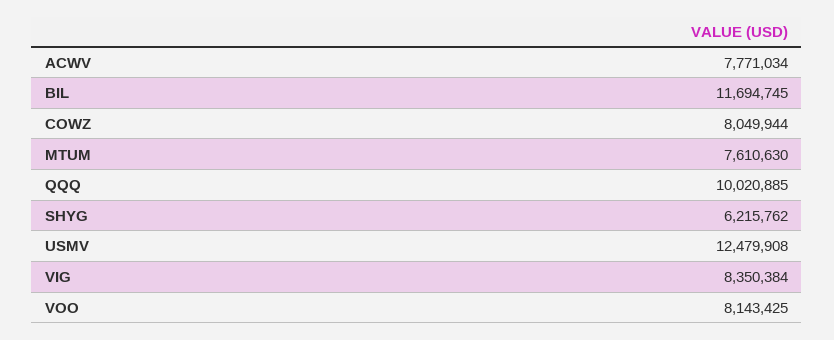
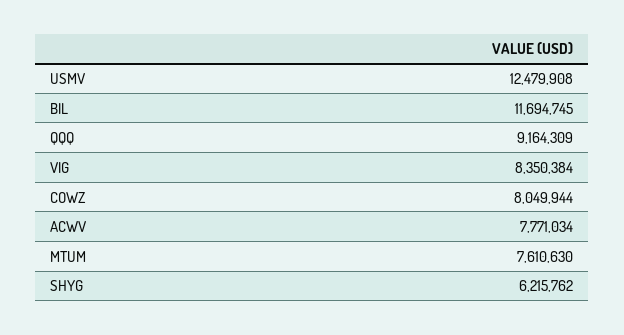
QQQ: 10020885 -> 9164309
VOO: 8143425 -> none

